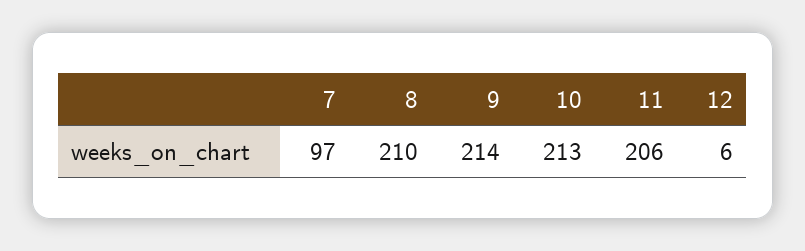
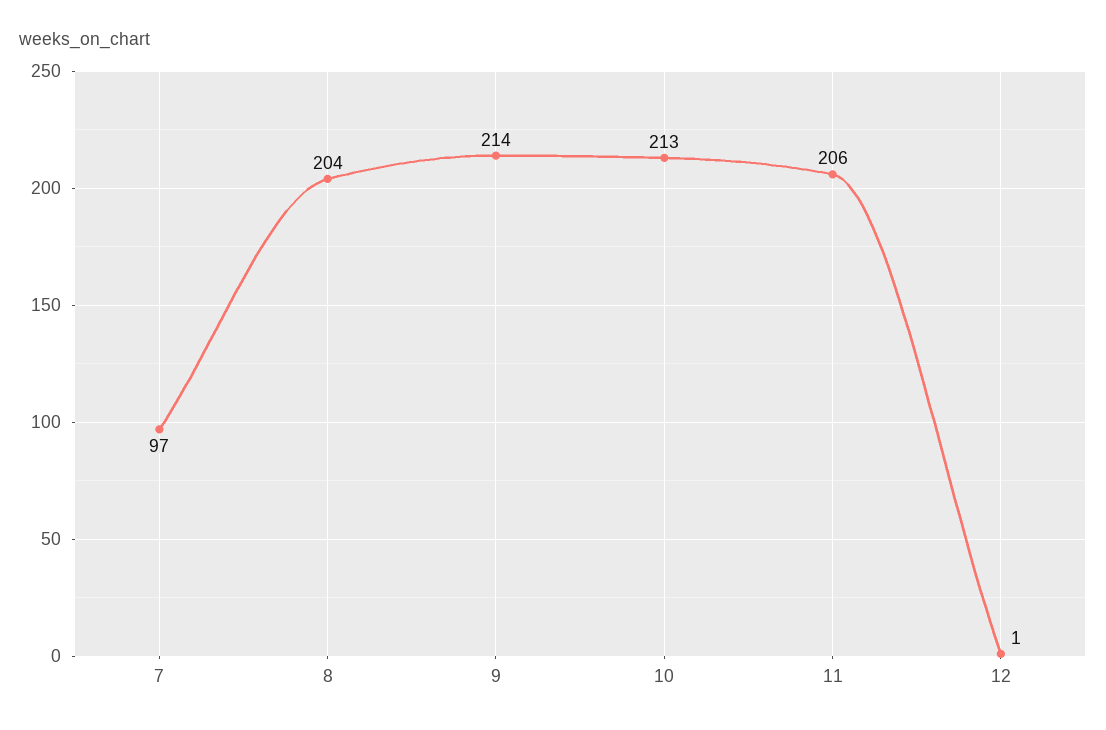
8: 210 -> 204
12: 6 -> 1

